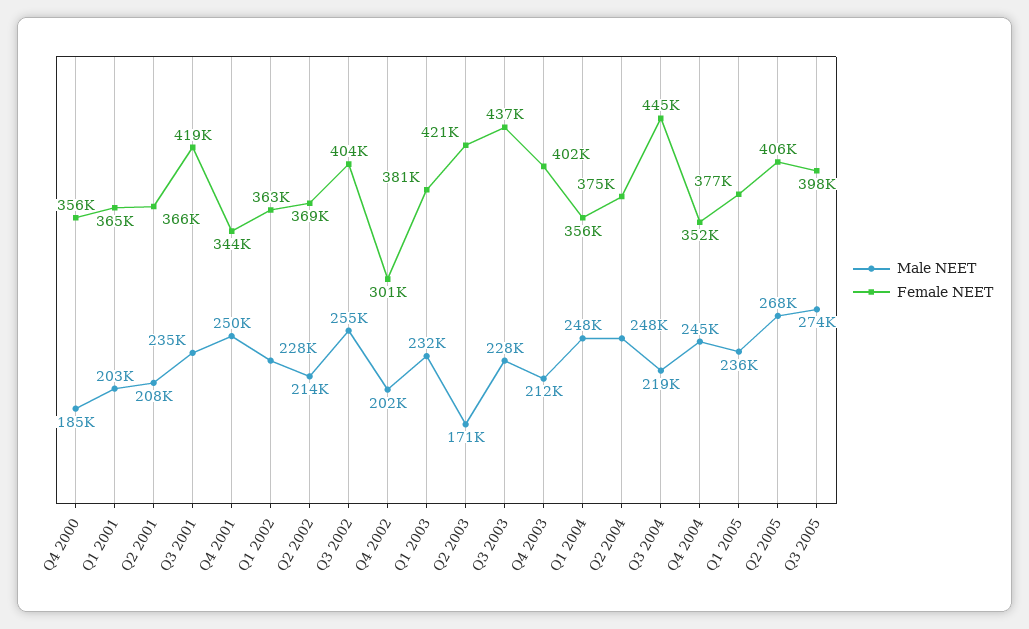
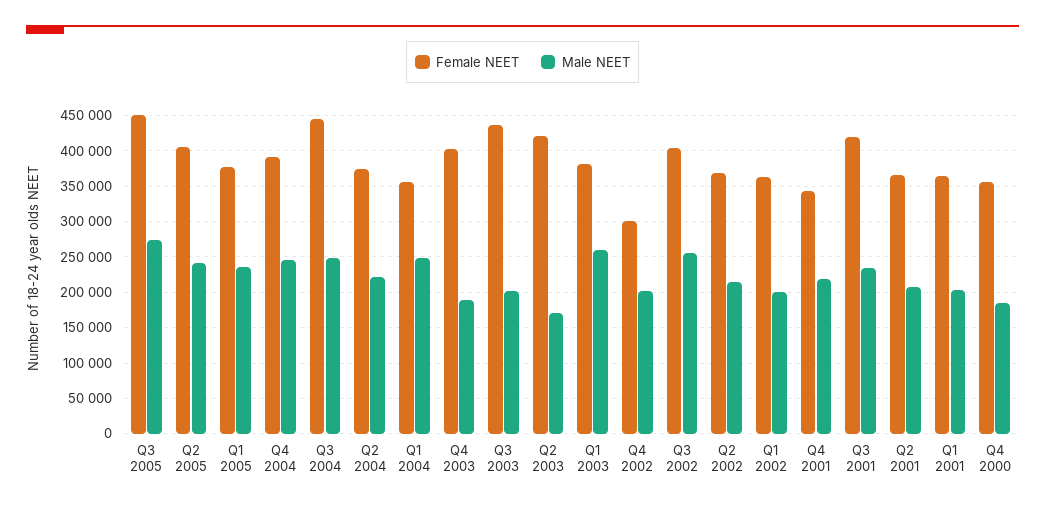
Male NEET, Q4 2001: 250000 -> 220000
Male NEET, Q1 2002: 228000 -> 200000
Male NEET, Q1 2003: 232000 -> 260000
Male NEET, Q3 2003: 228000 -> 200000
Male NEET, Q4 2003: 212000 -> 190000
Male NEET, Q2 2004: 248000 -> 220000
Male NEET, Q3 2004: 219000 -> 250000
Female NEET, Q4 2004: 352000 -> 390000
Male NEET, Q2 2005: 268000 -> 240000
Female NEET, Q3 2005: 398000 -> 450000

